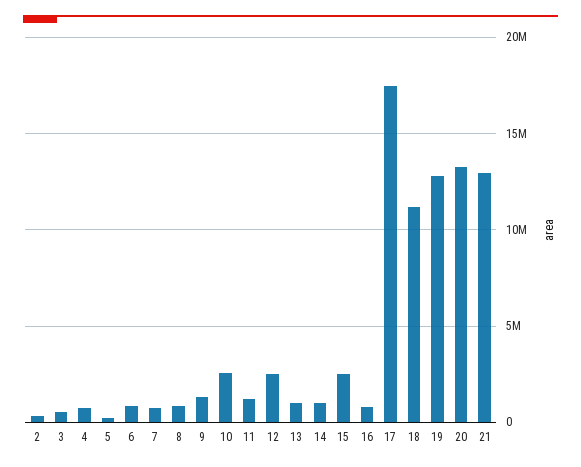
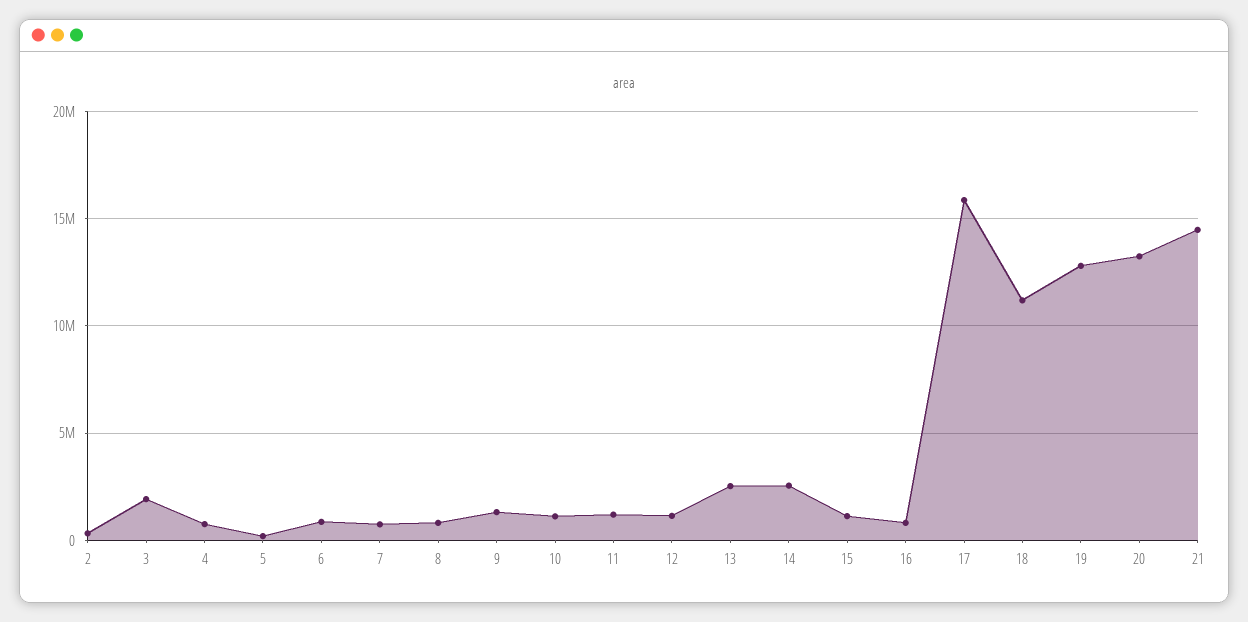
3: 500000 -> 2000000
10: 2500000 -> 1000000
12: 2500000 -> 1000000
13: 1000000 -> 2500000
14: 1000000 -> 2500000
15: 2500000 -> 1000000
17: 17500000 -> 16000000
21: 13000000 -> 14500000

